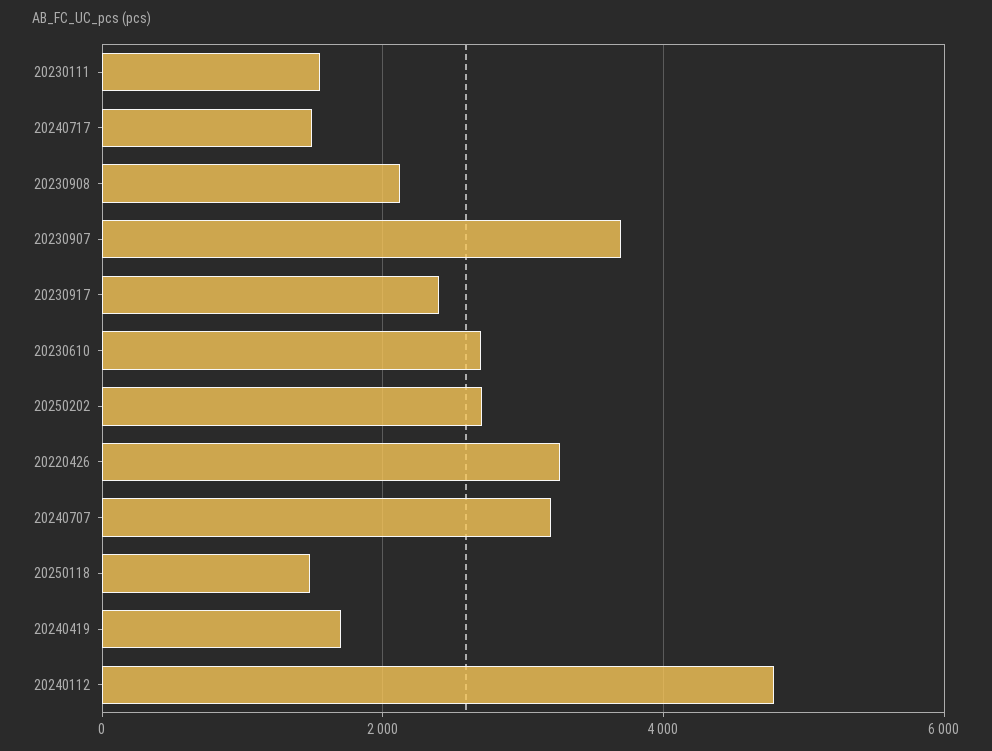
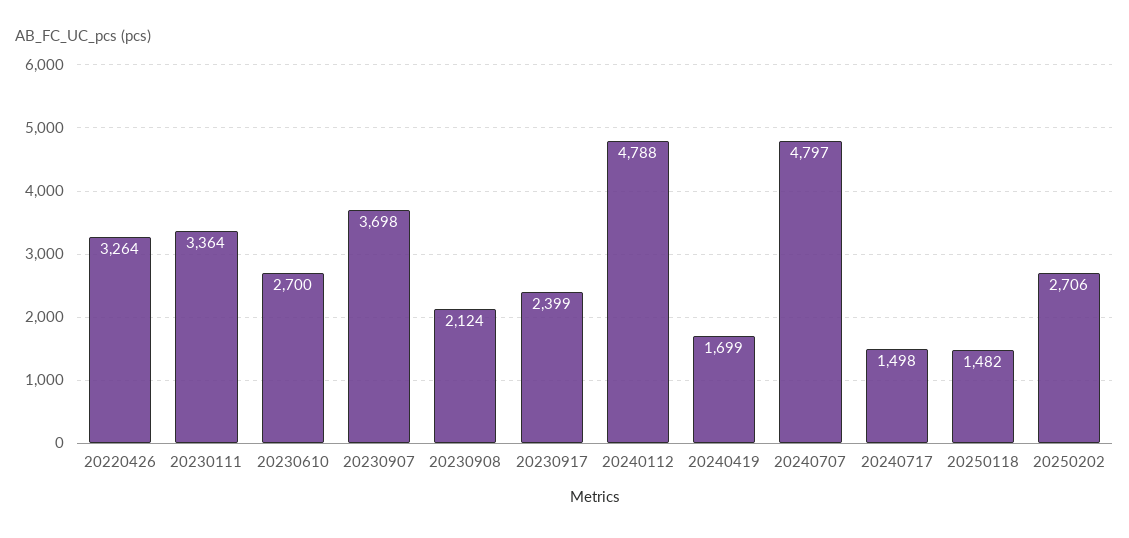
20230111: 1600 -> 3364
20240707: 3200 -> 4797

